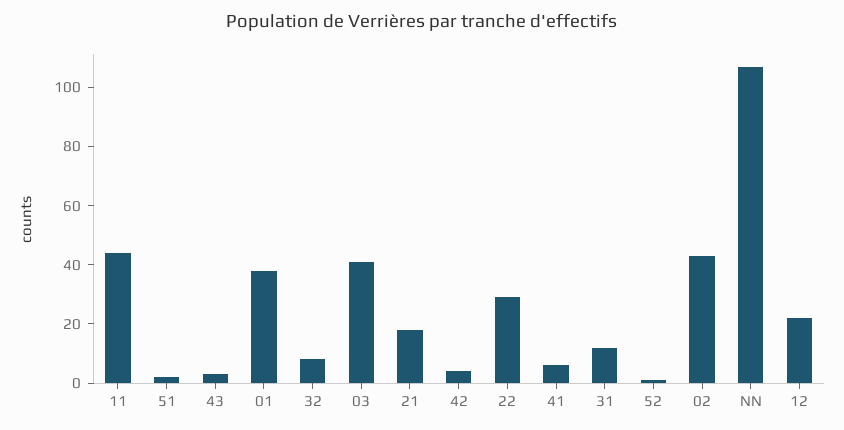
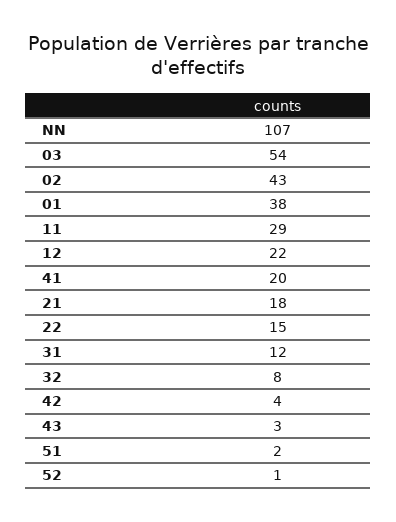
11: 45 -> 29
03: 40 -> 54
22: 30 -> 15
41: 5 -> 20

